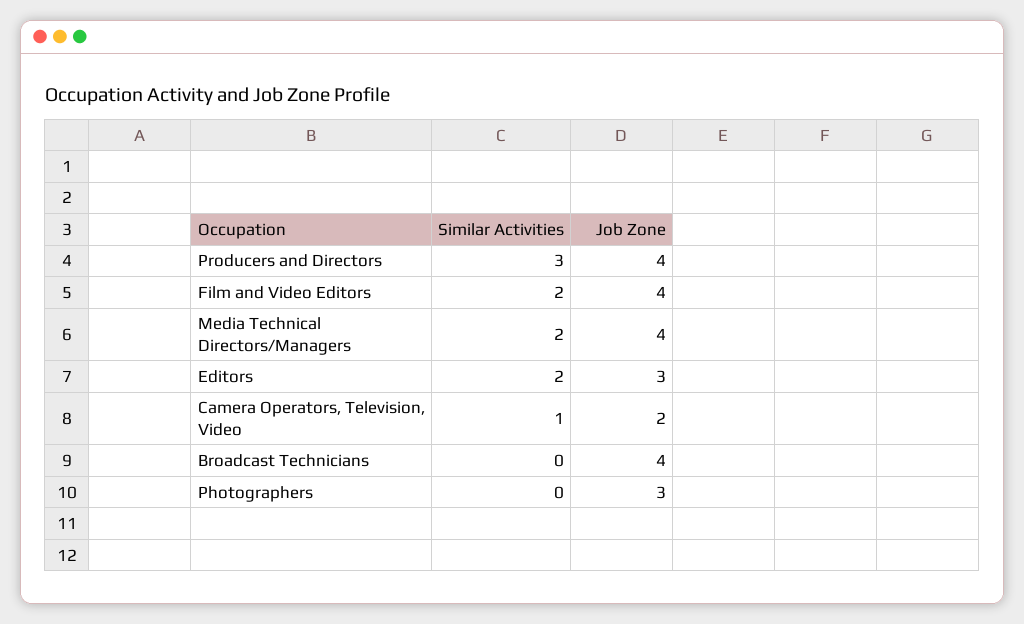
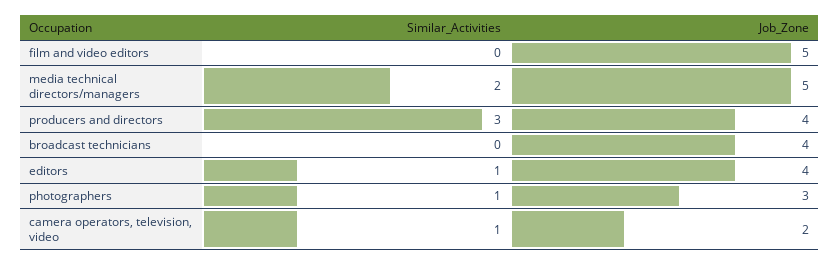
Similar Activities, Film and Video Editors: 2 -> 0
Job Zone, Film and Video Editors: 4 -> 5
Job Zone, Media Technical Directors/Managers: 4 -> 5
Similar Activities, Editors: 2 -> 1
Job Zone, Editors: 3 -> 4
Similar Activities, Photographers: 0 -> 1

